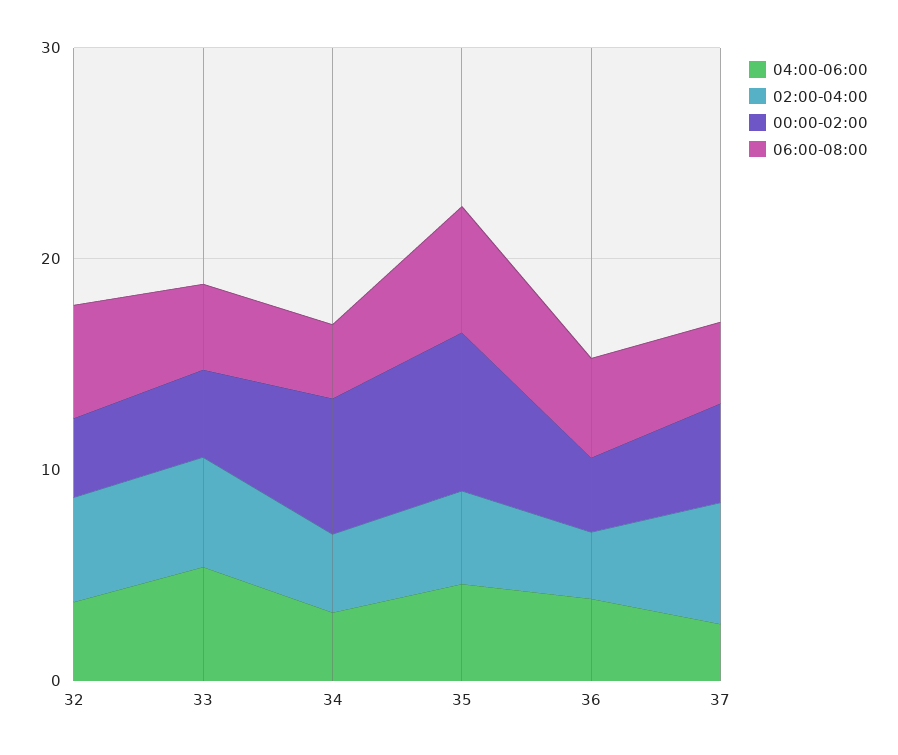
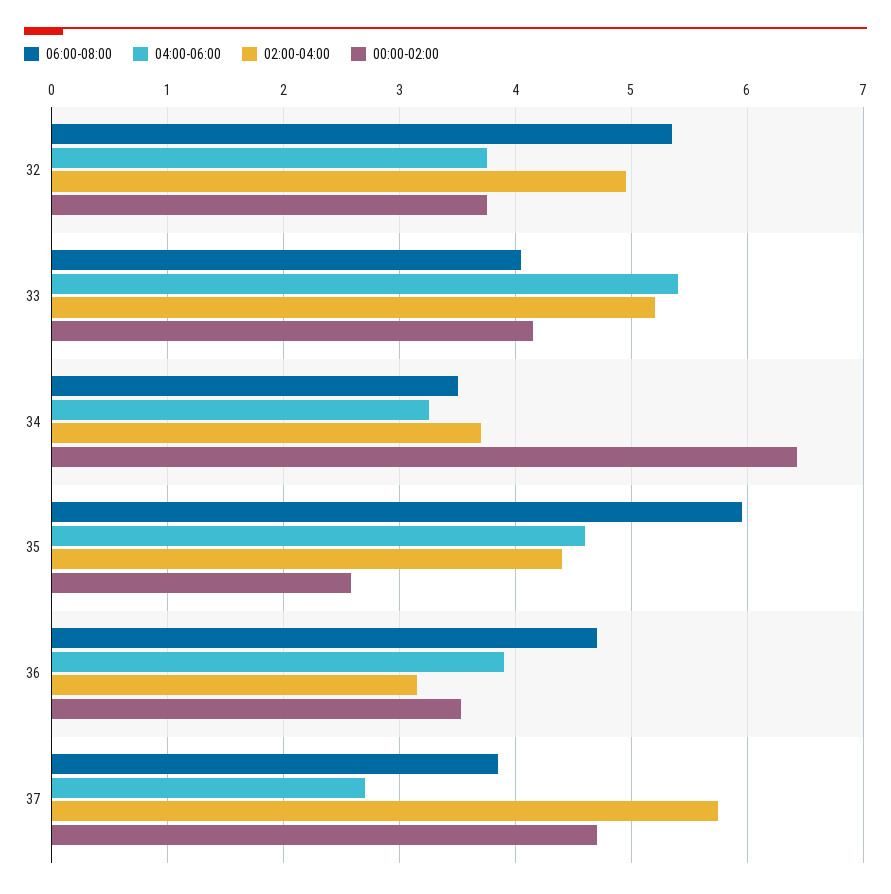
00:00-02:00, 35: 8 -> 2.6

